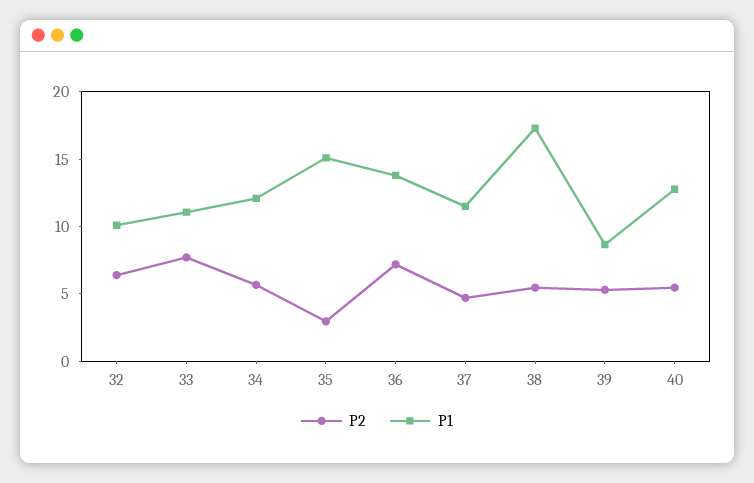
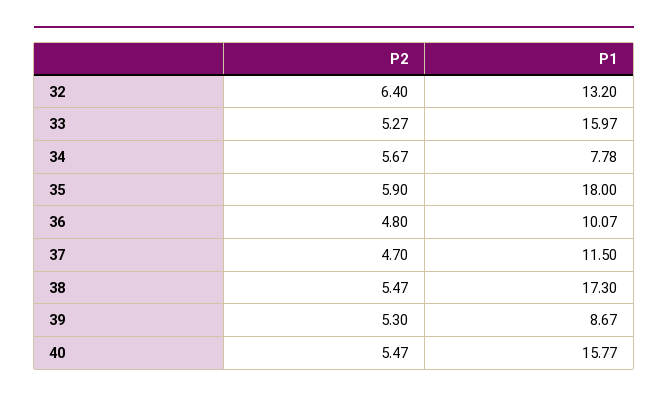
P1, 32: 10 -> 13.2
P2, 33: 8 -> 5.27
P1, 33: 11 -> 15.97
P1, 34: 12 -> 7.78
P2, 35: 3 -> 5.9
P1, 35: 15 -> 18
P2, 36: 7 -> 4.8
P1, 36: 14 -> 10.07
P1, 40: 13 -> 15.77

